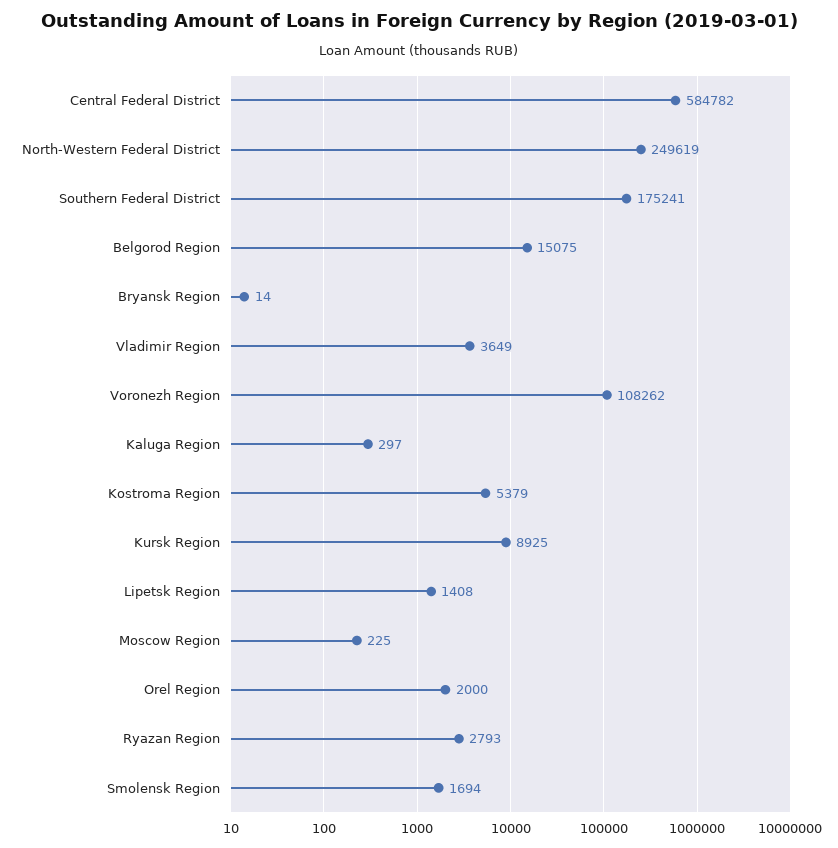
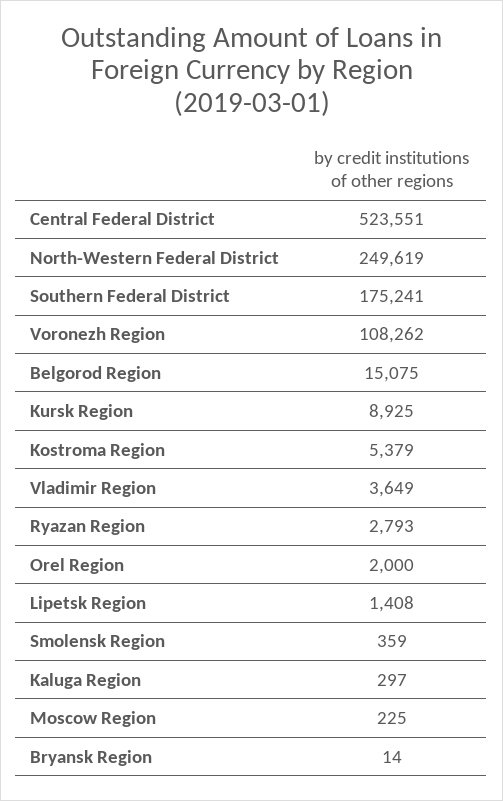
Central Federal District: 584782 -> 523551
Smolensk Region: 1694 -> 359

